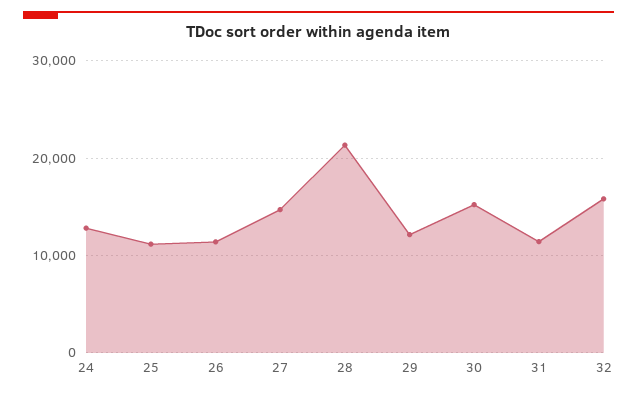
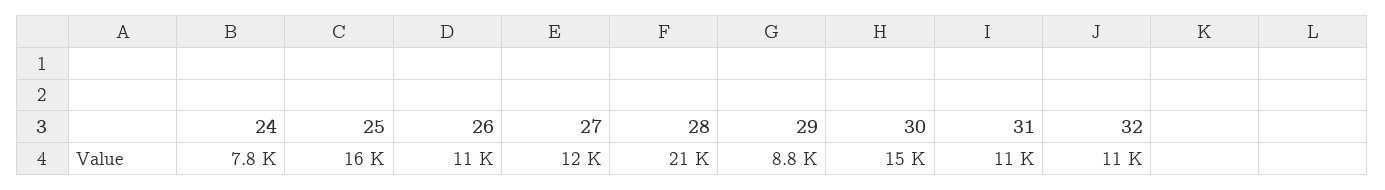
24: 13000 -> 7800
25: 11000 -> 16000
27: 15000 -> 12000
29: 12000 -> 8800
32: 16000 -> 11000

